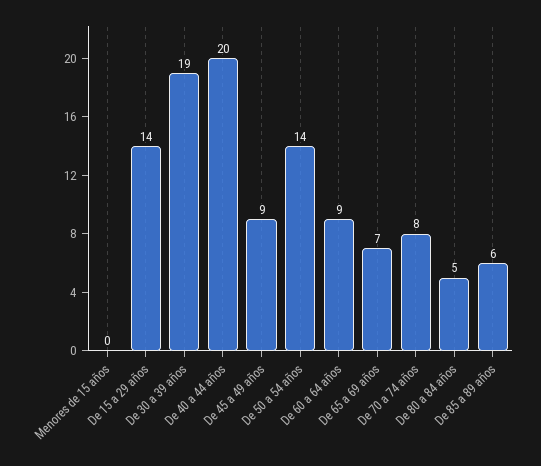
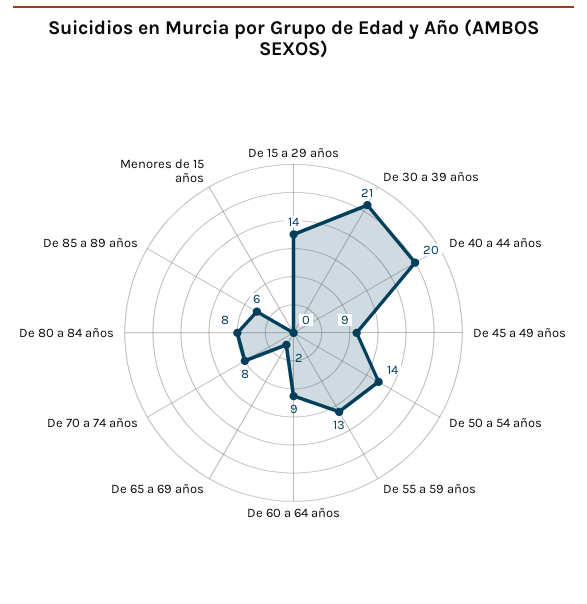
De 30 a 39 años: 19 -> 21
De 65 a 69 años: 7 -> 2
De 80 a 84 años: 5 -> 8
De 55 a 59 años: none -> 13

